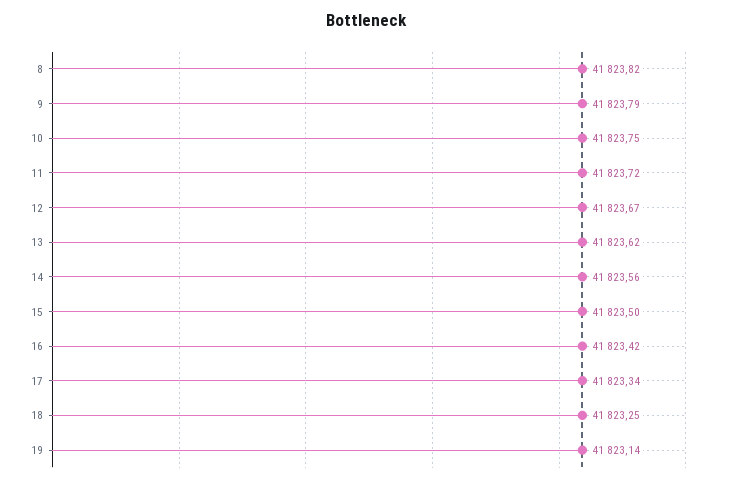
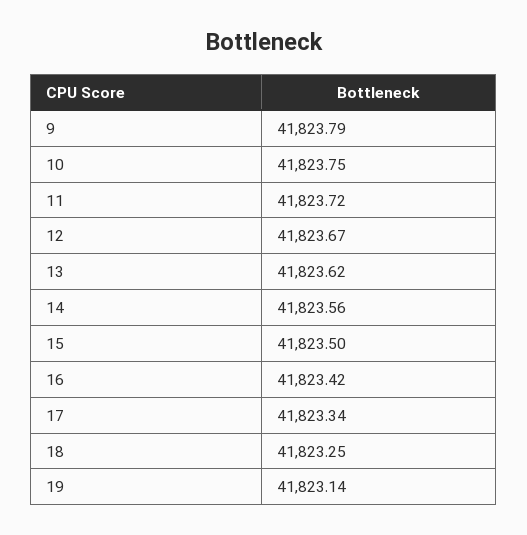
8: 41823.82 -> none

